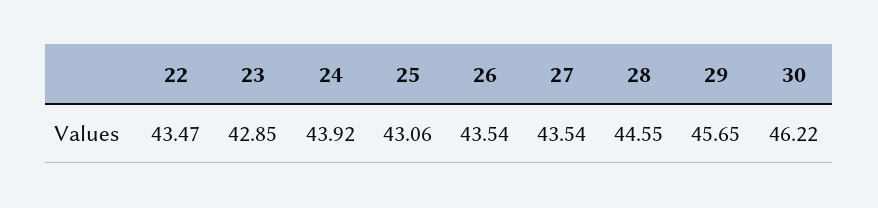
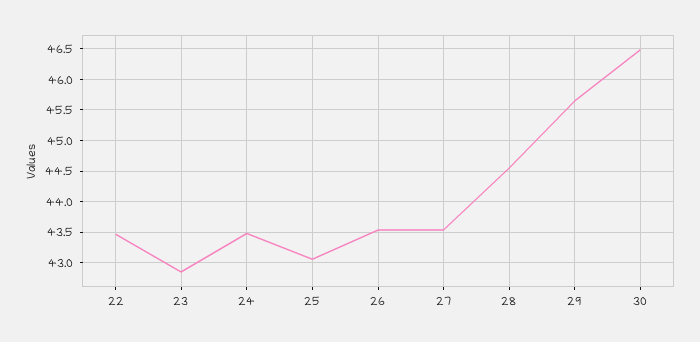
24: 43.92 -> 43.5
30: 46.22 -> 46.5

